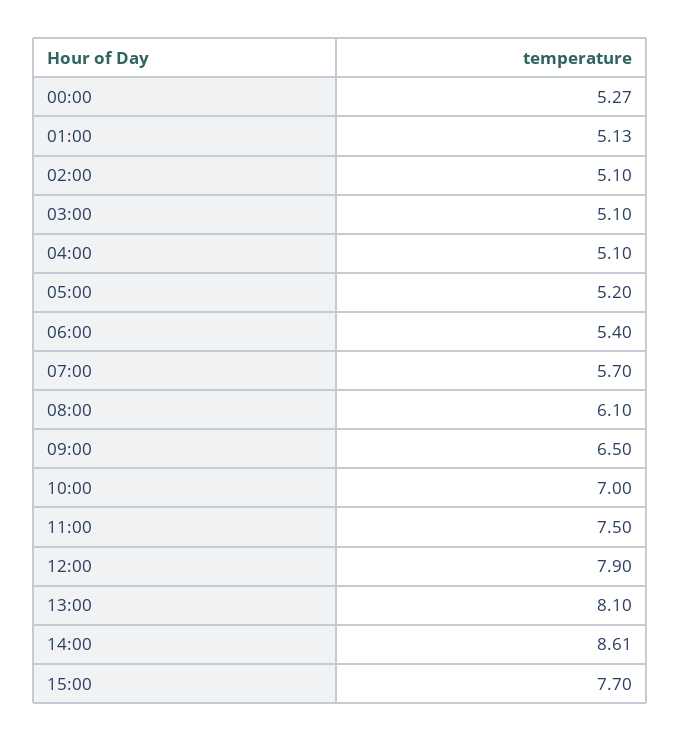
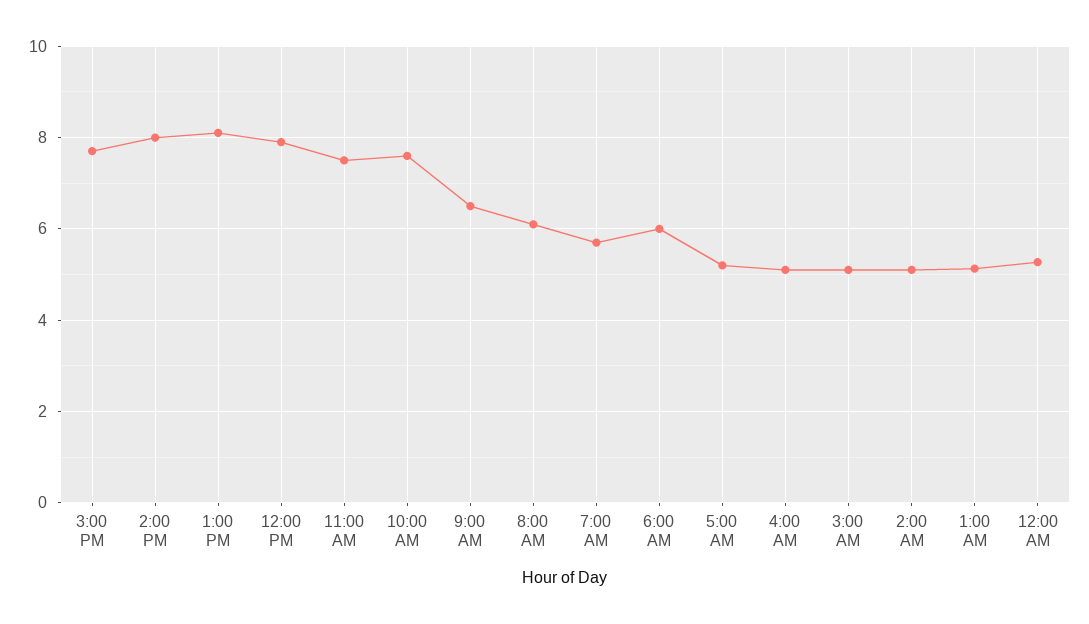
06:00: 5.4 -> 6
10:00: 7 -> 7.6
14:00: 8.61 -> 8

